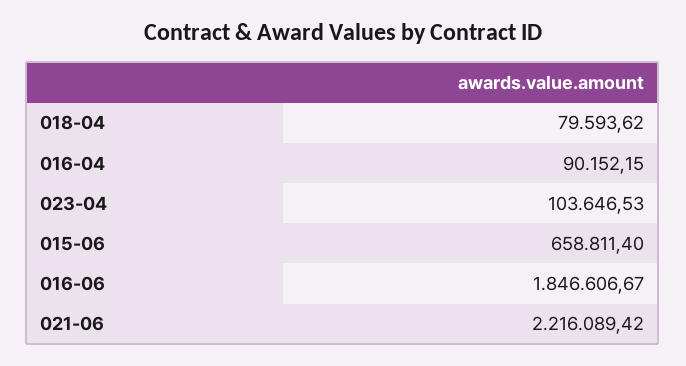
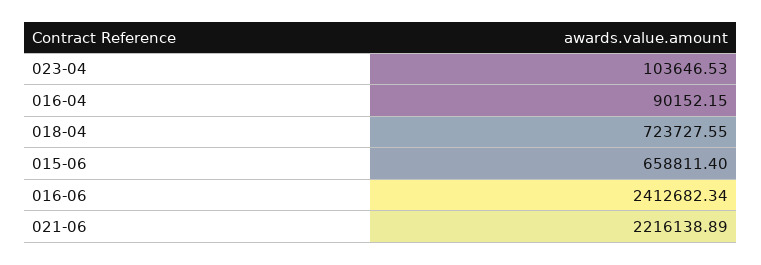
018-04: 79593.62 -> 723727.55
016-06: 1846606.67 -> 2412682.34
021-06: 2216089.42 -> 2216138.89

